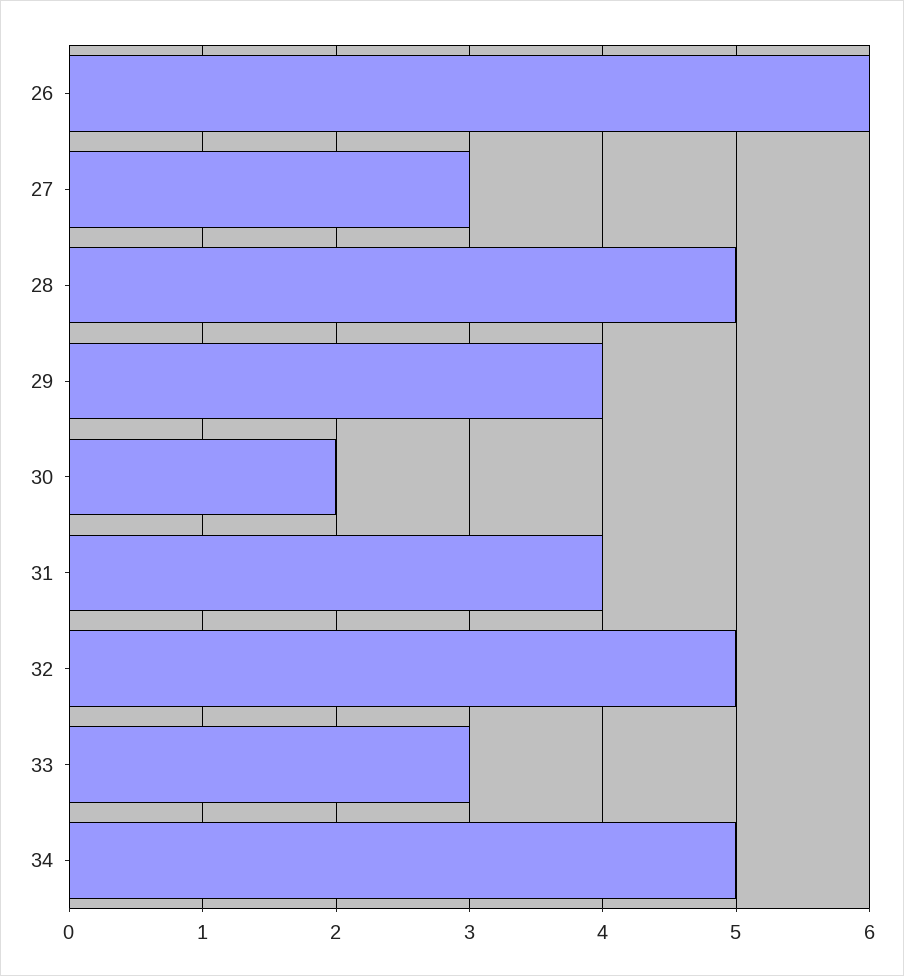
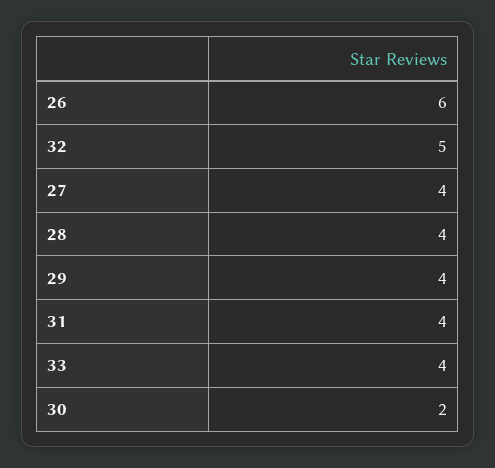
27: 3 -> 4
28: 5 -> 4
33: 3 -> 4
34: 5 -> none

